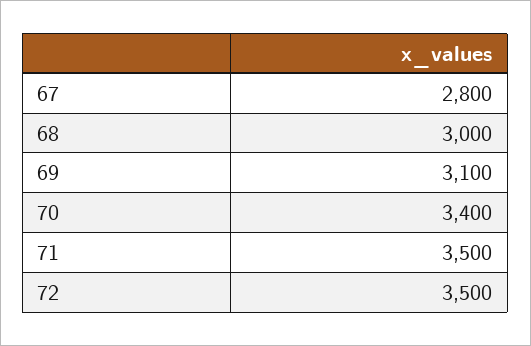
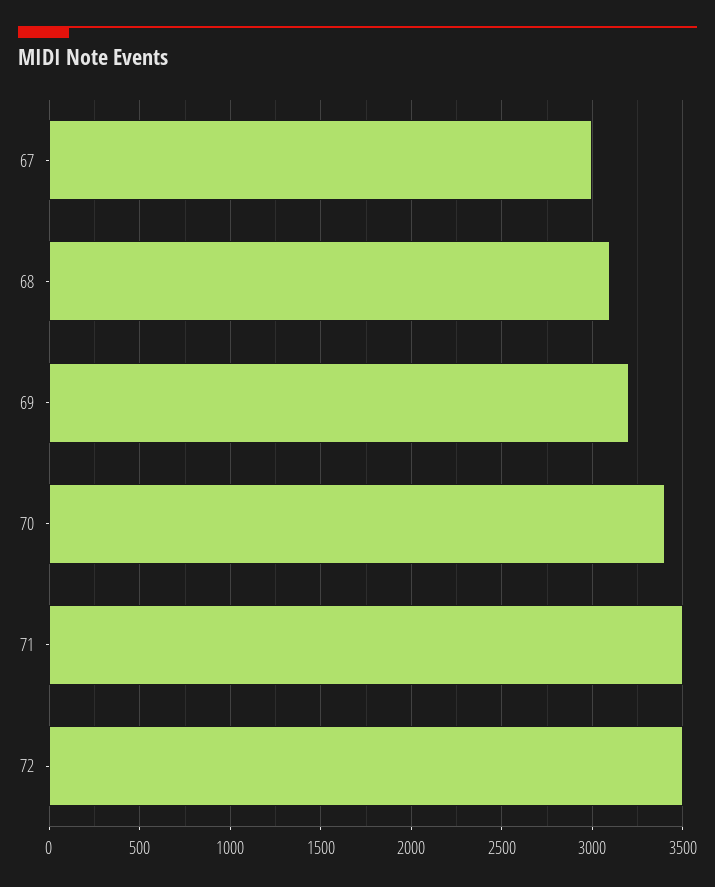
67: 2800 -> 3000
68: 3000 -> 3100
69: 3100 -> 3200

